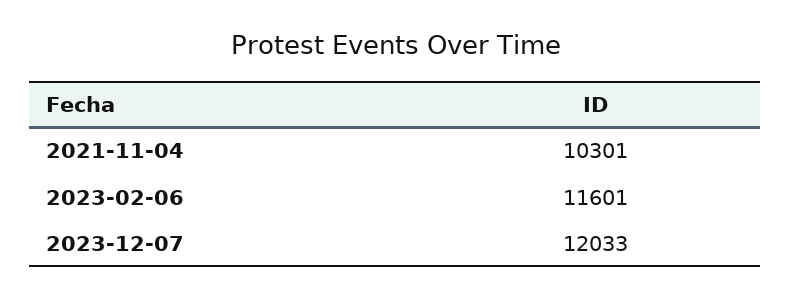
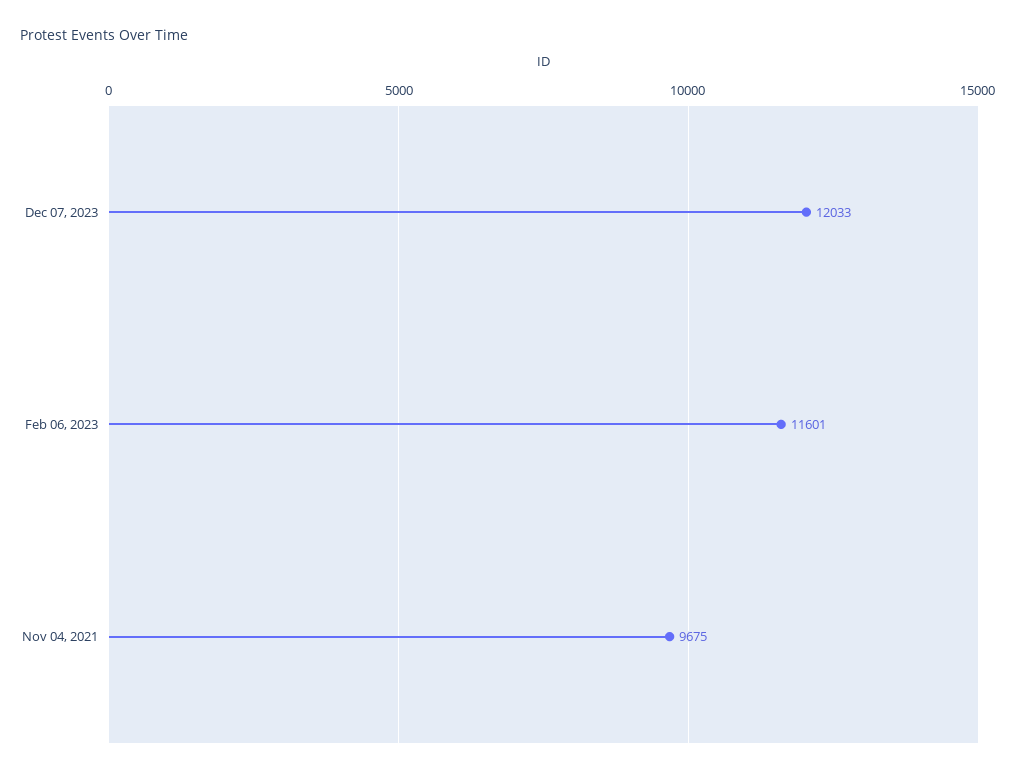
2021-11-04: 10301 -> 9675

